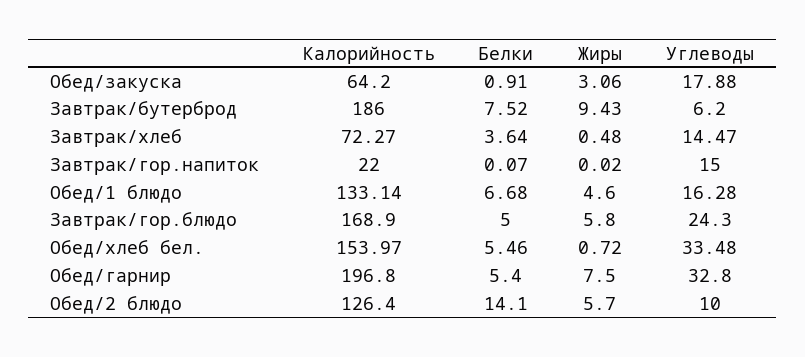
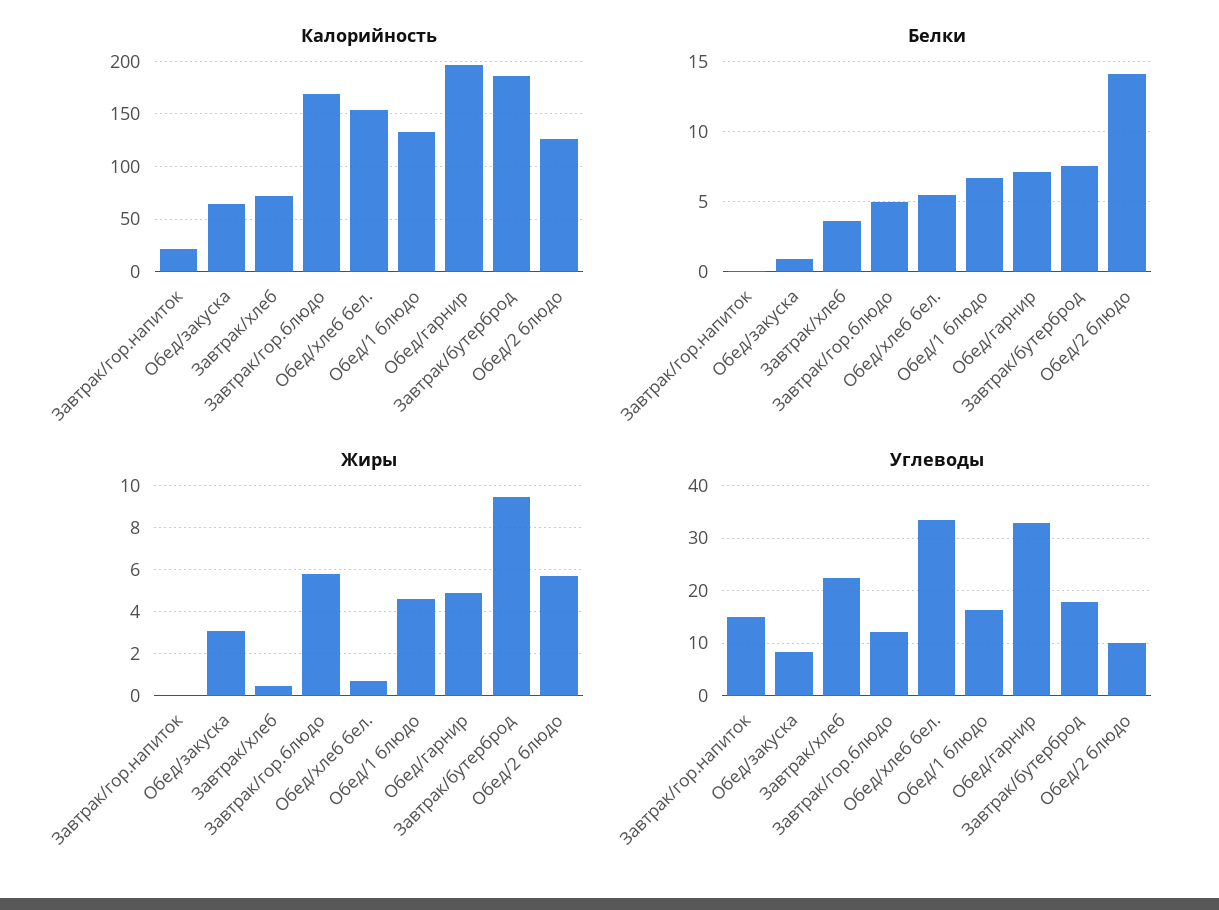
Углеводы, Обед/закуска: 17.88 -> 8
Углеводы, Завтрак/бутерброд: 6.2 -> 18
Углеводы, Завтрак/хлеб: 14.47 -> 22
Углеводы, Завтрак/гор.блюдо: 24.3 -> 12
Белки, Обед/гарнир: 5.4 -> 7
Жиры, Обед/гарнир: 7.5 -> 5

